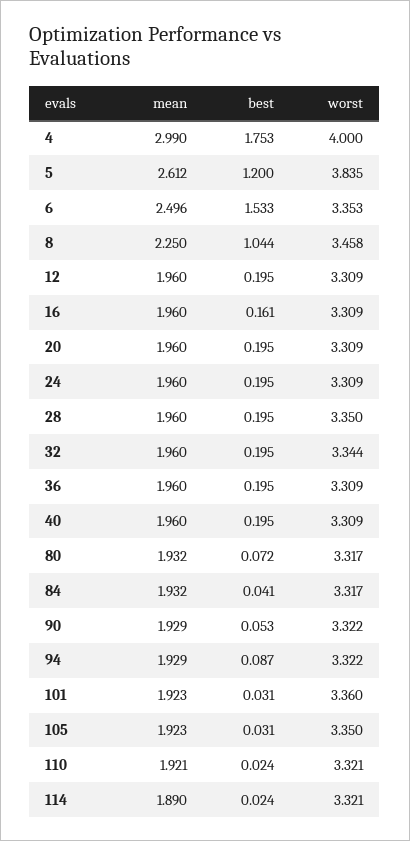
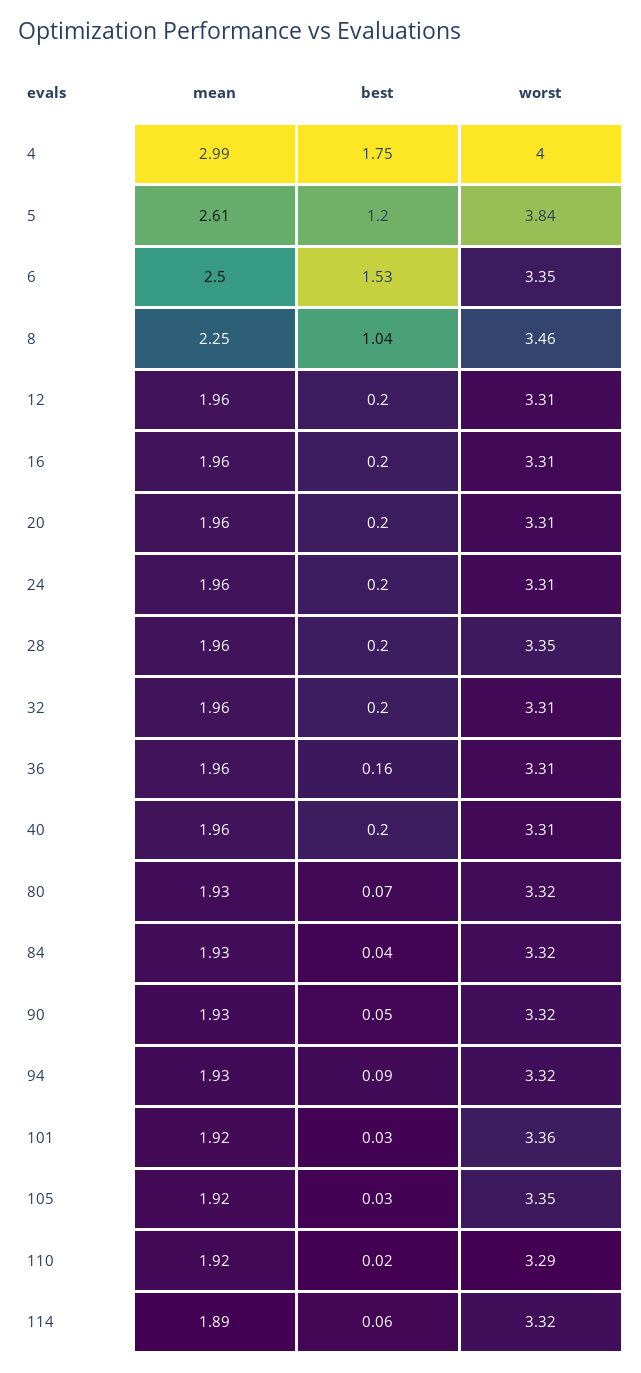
best, 16: 0.161 -> 0.2
worst, 32: 3.344 -> 3.31
best, 36: 0.195 -> 0.16
worst, 110: 3.321 -> 3.29
best, 114: 0.024 -> 0.06

